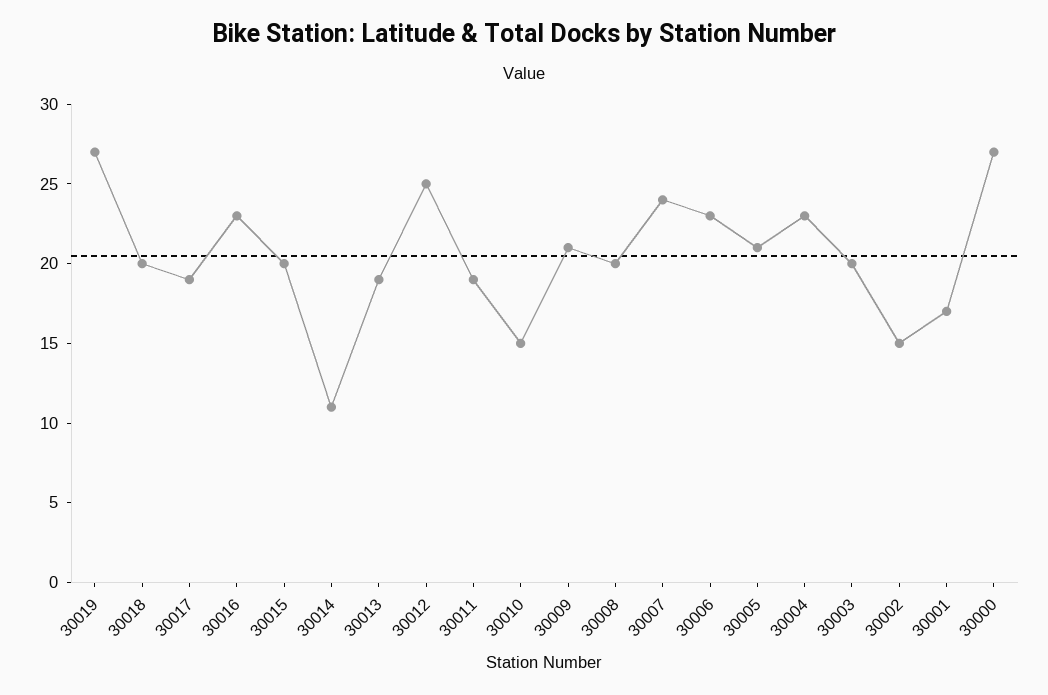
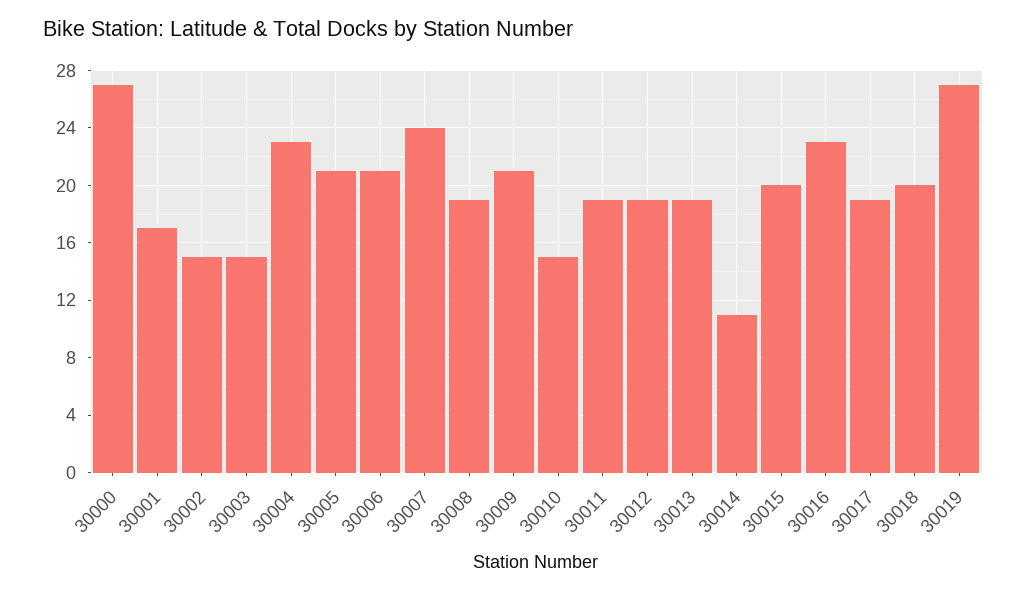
30012: 25 -> 19
30008: 20 -> 19
30006: 23 -> 21
30003: 20 -> 15

